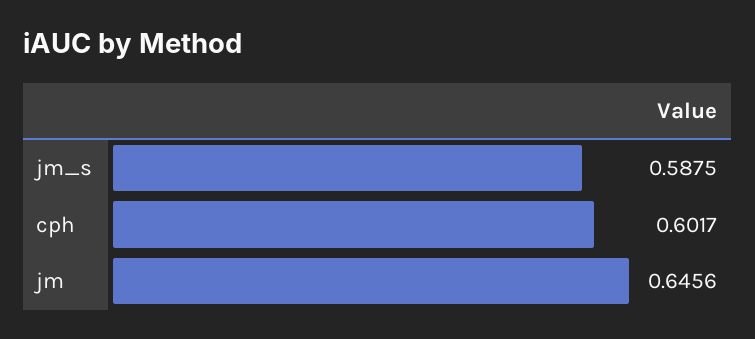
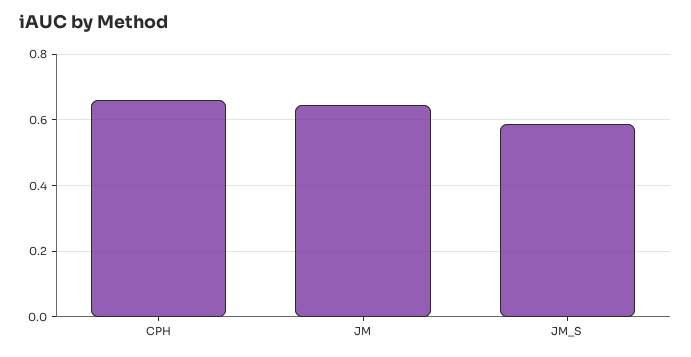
cph: 0.6017 -> 0.66

